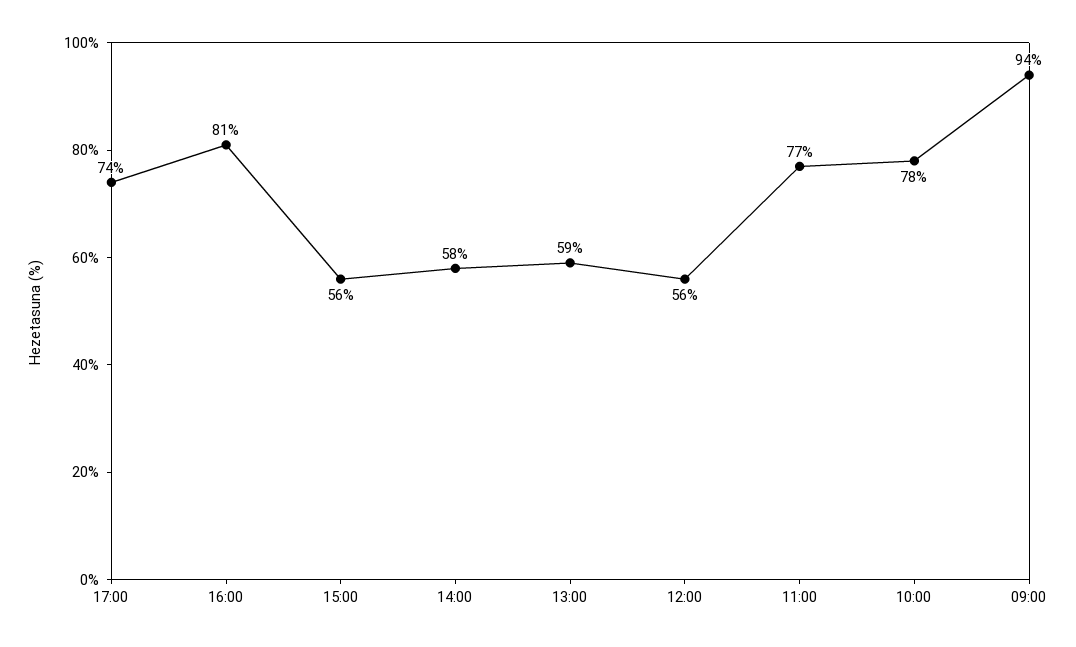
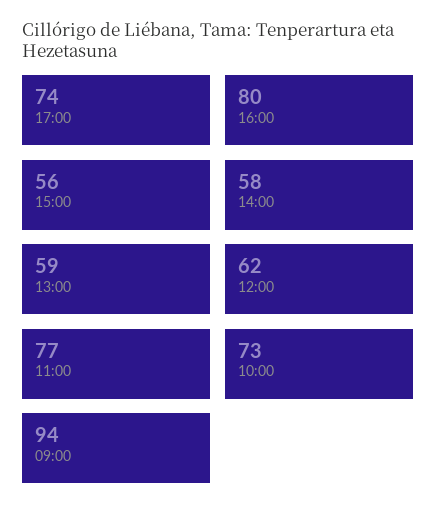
16:00: 81 -> 80
12:00: 56 -> 62
10:00: 78 -> 73

